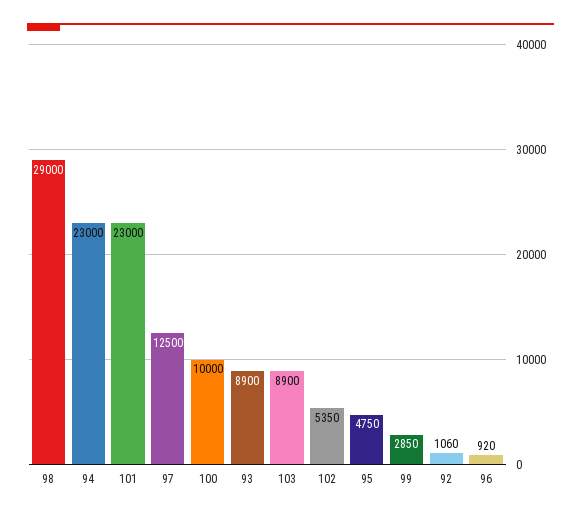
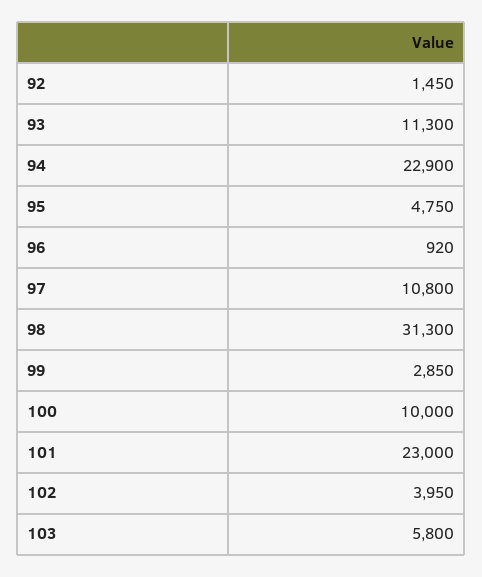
98: 29000 -> 31300
94: 23000 -> 22900
97: 12500 -> 10800
93: 8900 -> 11300
103: 8900 -> 5800
102: 5350 -> 3950
92: 1060 -> 1450

